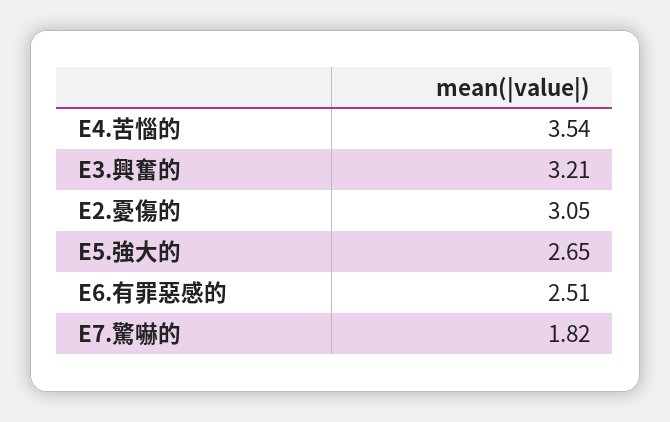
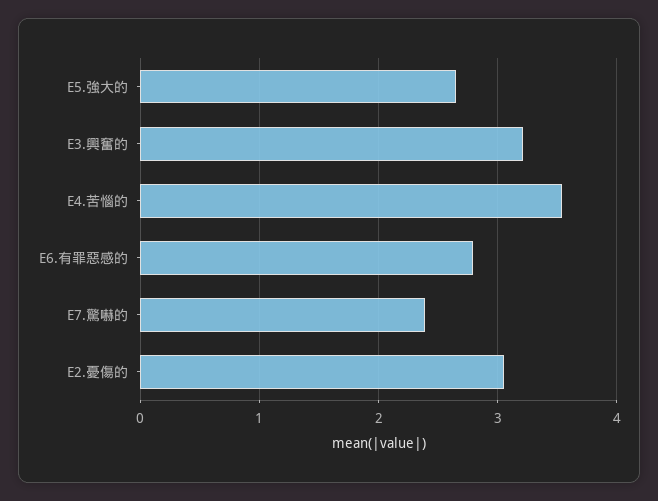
E6.有罪惡感的: 2.51 -> 2.8
E7.驚嚇的: 1.82 -> 2.4

